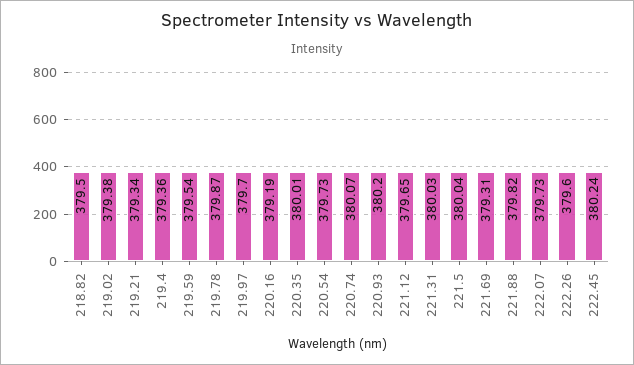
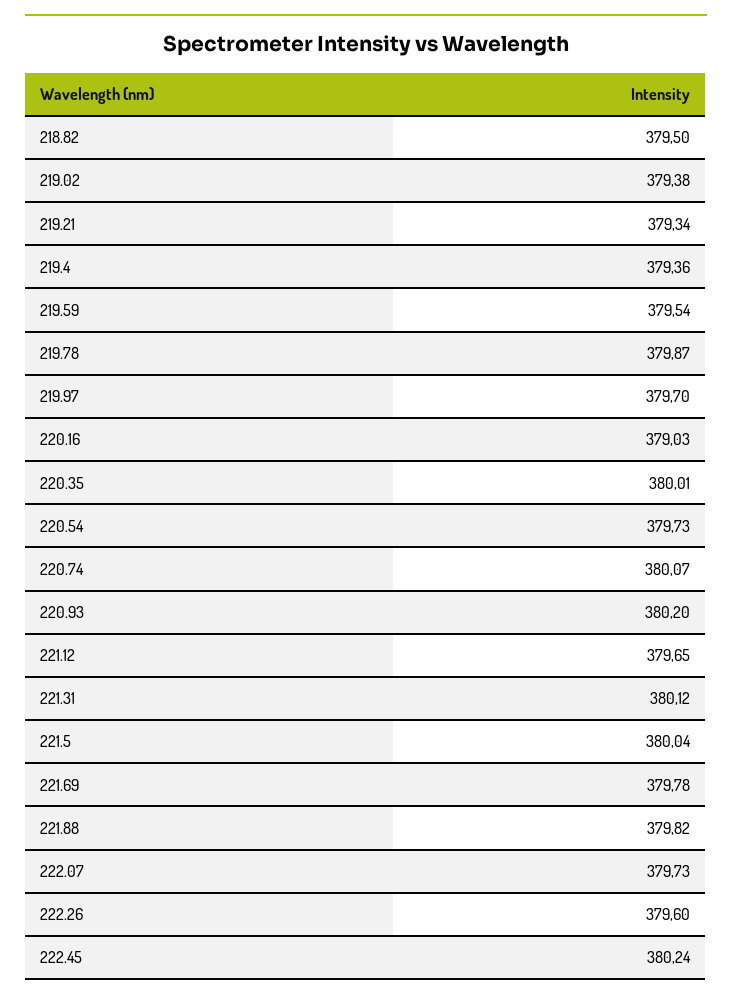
220.16: 379.19 -> 379.03
221.31: 380.03 -> 380.12
221.69: 379.31 -> 379.78

